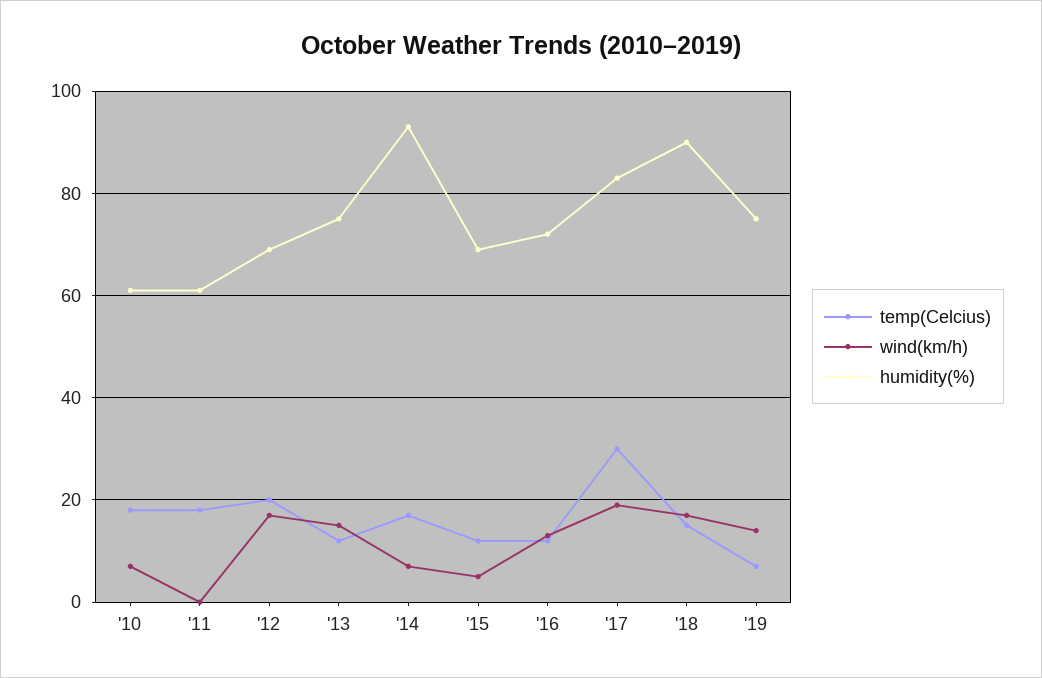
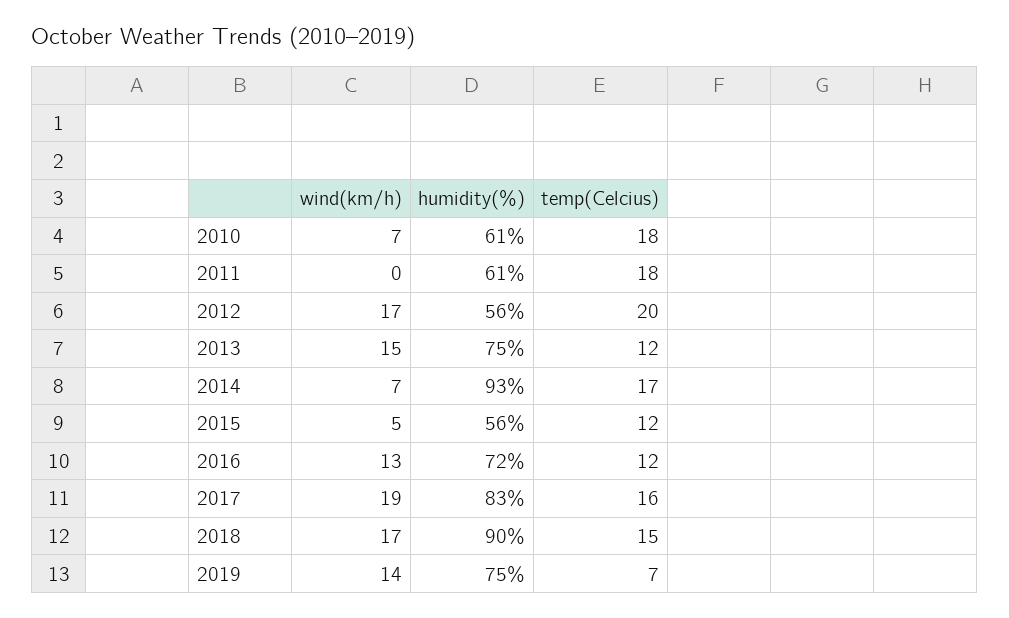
humidity(%), '12: 70 -> 56
humidity(%), '15: 70 -> 56
temp(Celcius), '17: 30 -> 16

